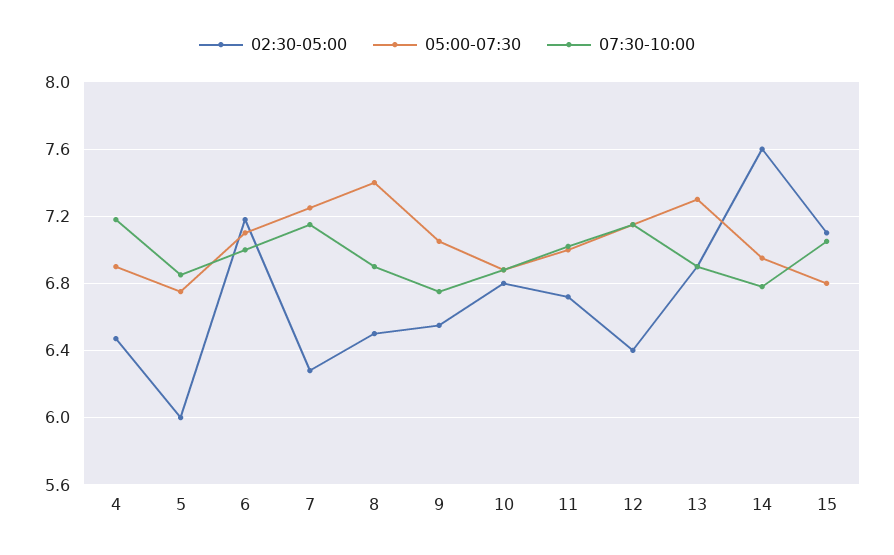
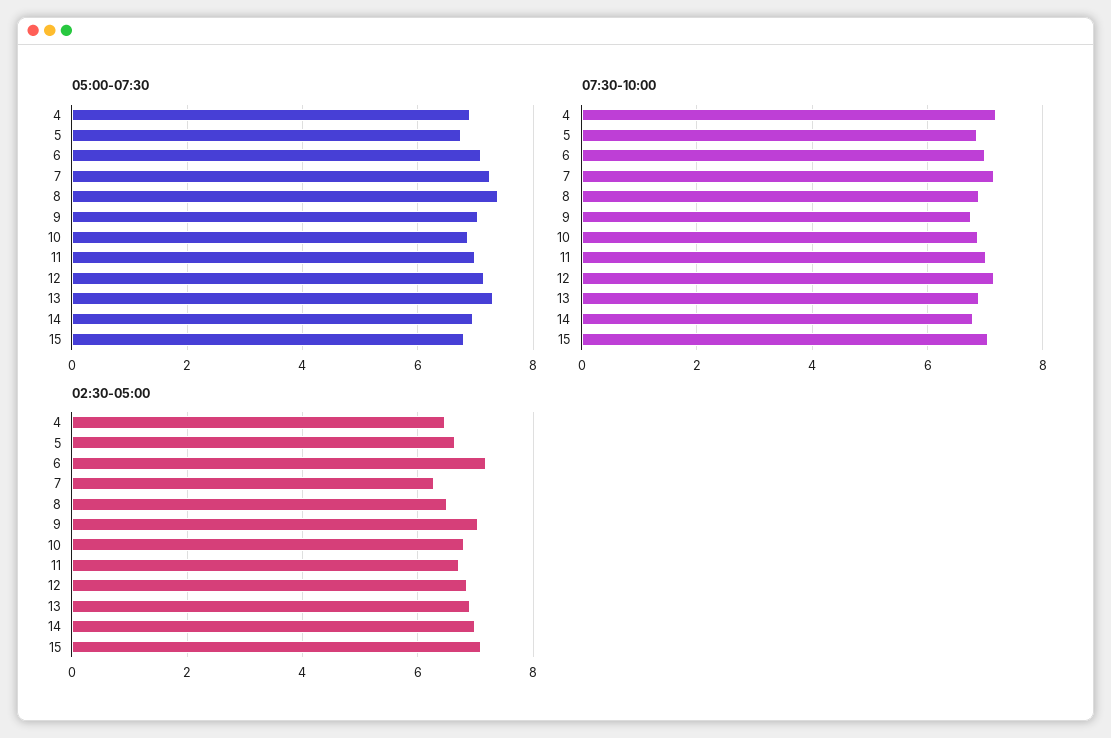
02:30-05:00, 5: 6 -> 6.6
02:30-05:00, 9: 6.55 -> 7
02:30-05:00, 12: 6.4 -> 6.8
02:30-05:00, 14: 7.6 -> 7

